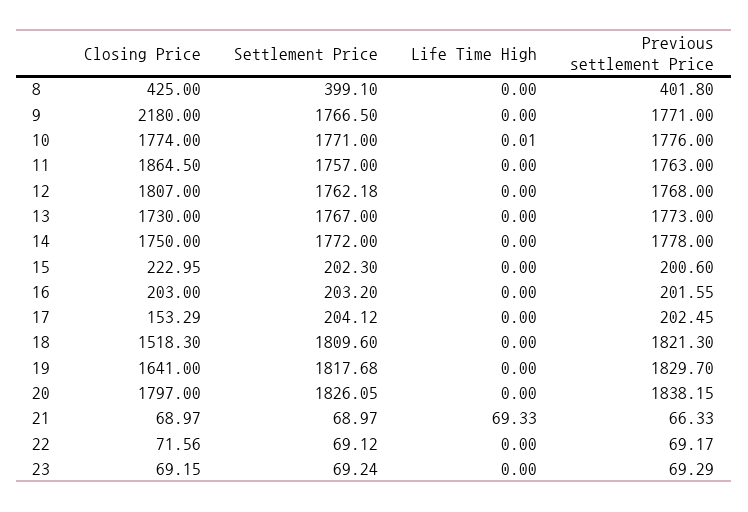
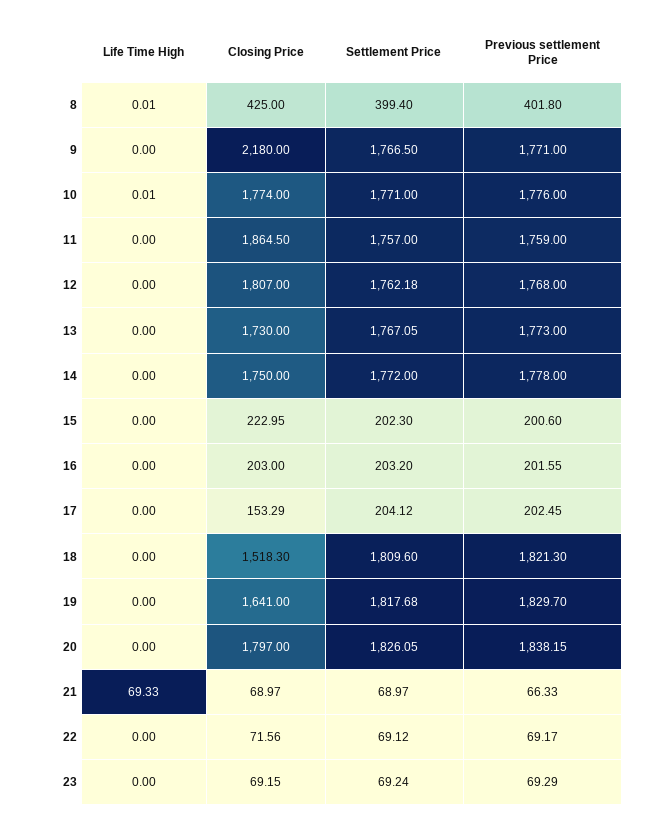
Settlement Price, 8: 399.1 -> 399.4
Life Time High, 8: 0 -> 0.01
Previous settlement Price, 11: 1763 -> 1759
Settlement Price, 13: 1767 -> 1767.05

